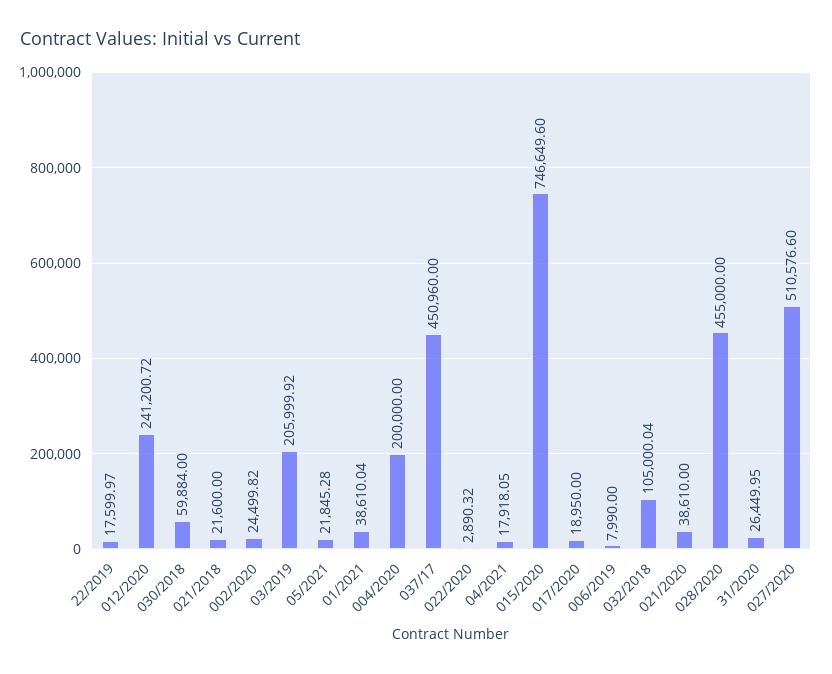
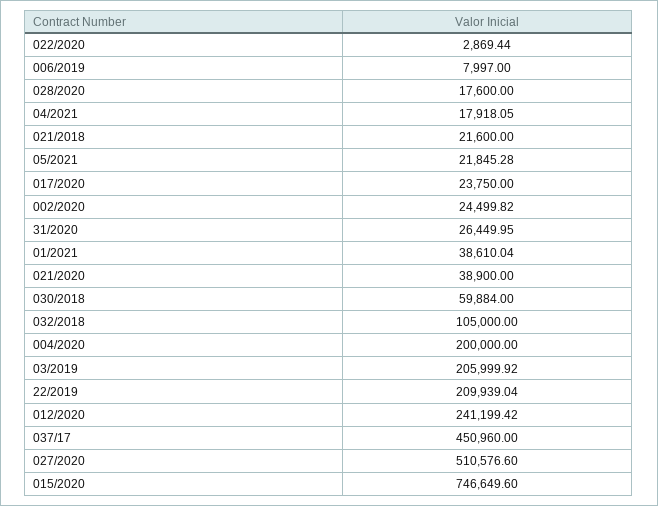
22/2019: 17599.97 -> 209939.04
012/2020: 241200.72 -> 241199.42
022/2020: 2890.32 -> 2869.44
017/2020: 18950 -> 23750
006/2019: 7990 -> 7997
032/2018: 105000.04 -> 105000
021/2020: 38610 -> 38900
028/2020: 455000 -> 17600

